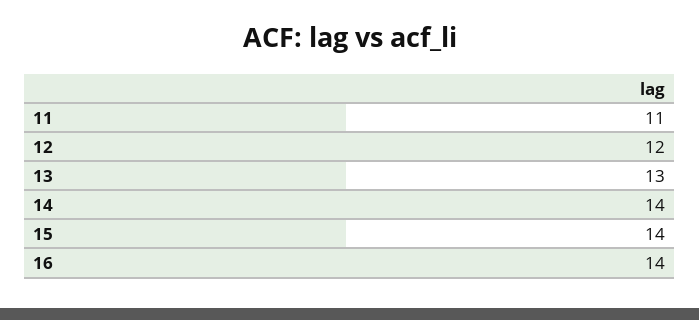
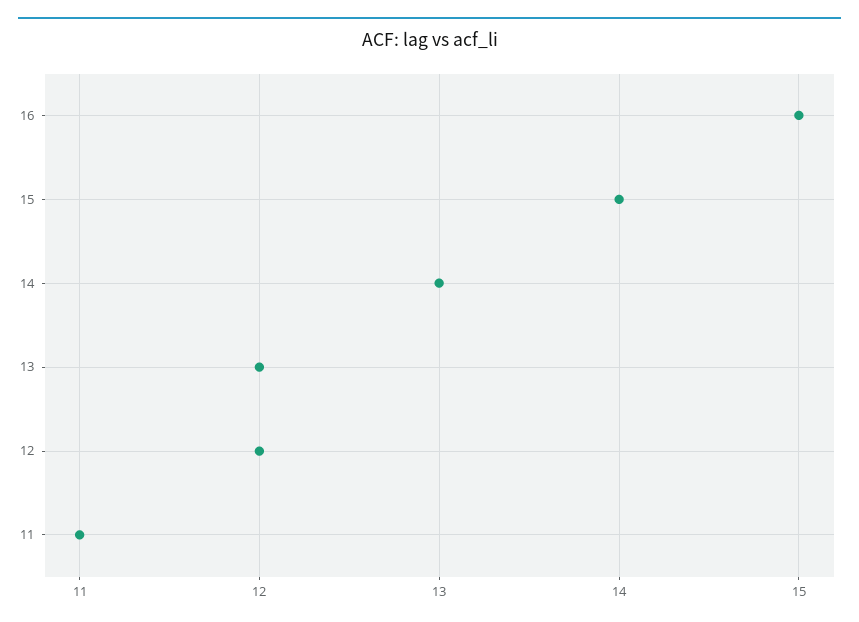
13: 13 -> 12
14: 14 -> 13
16: 14 -> 15

